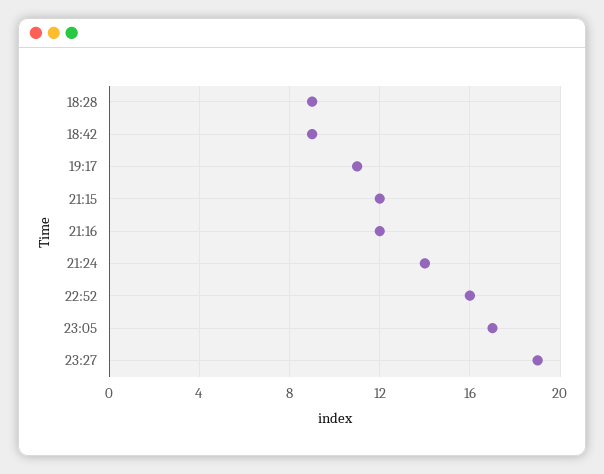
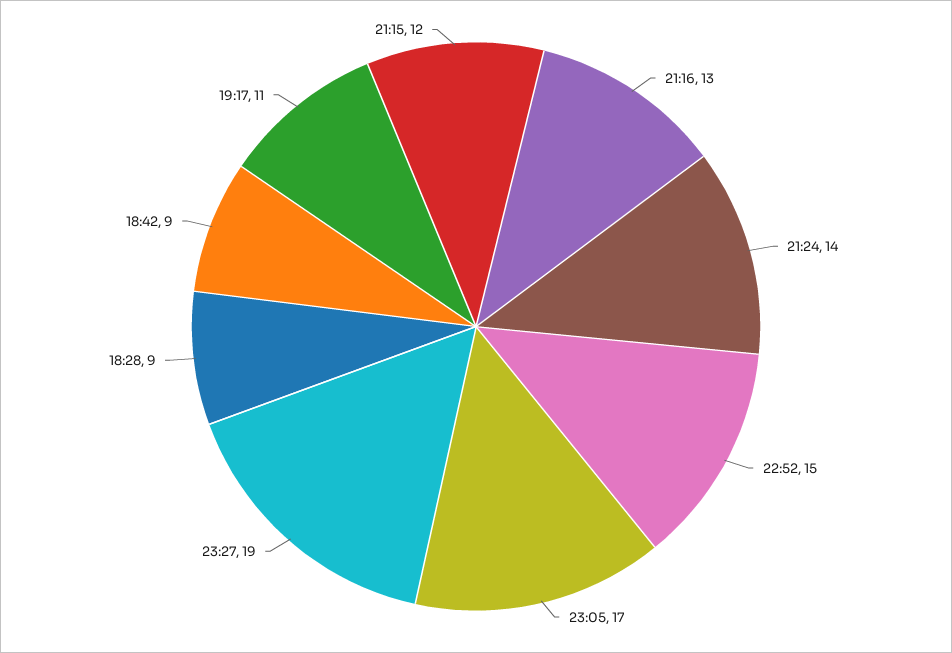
21:16: 12 -> 13
22:52: 16 -> 15

